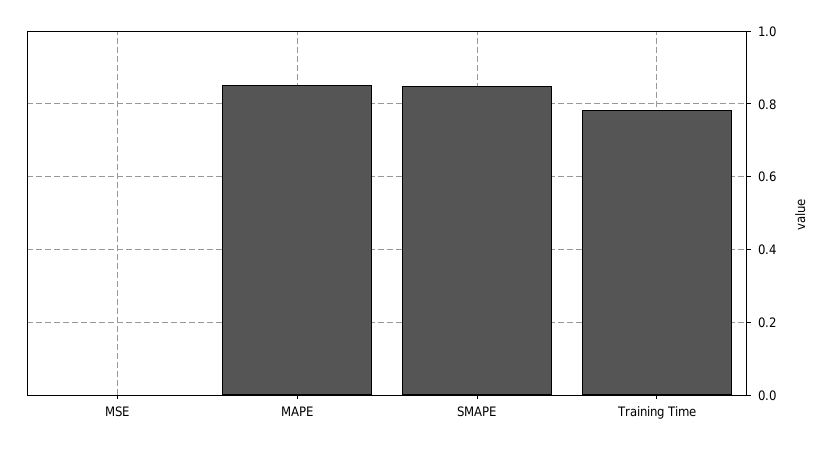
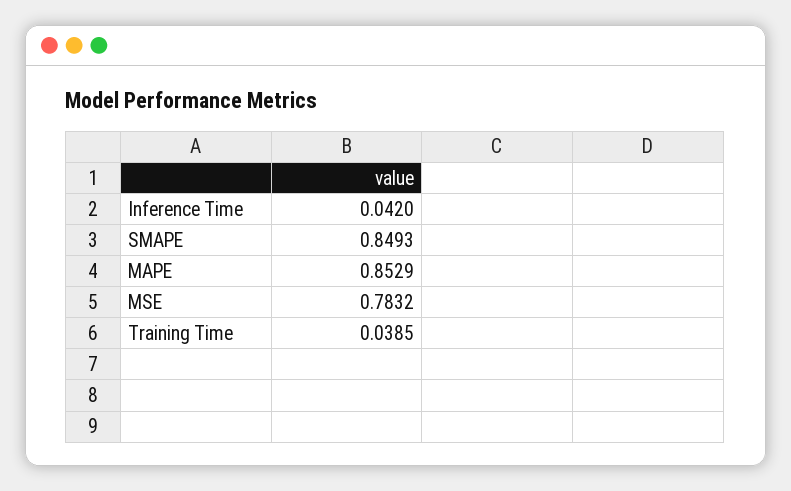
MSE: 0 -> 0.7832
Training Time: 0.78 -> 0.0385
Inference Time: none -> 0.042

